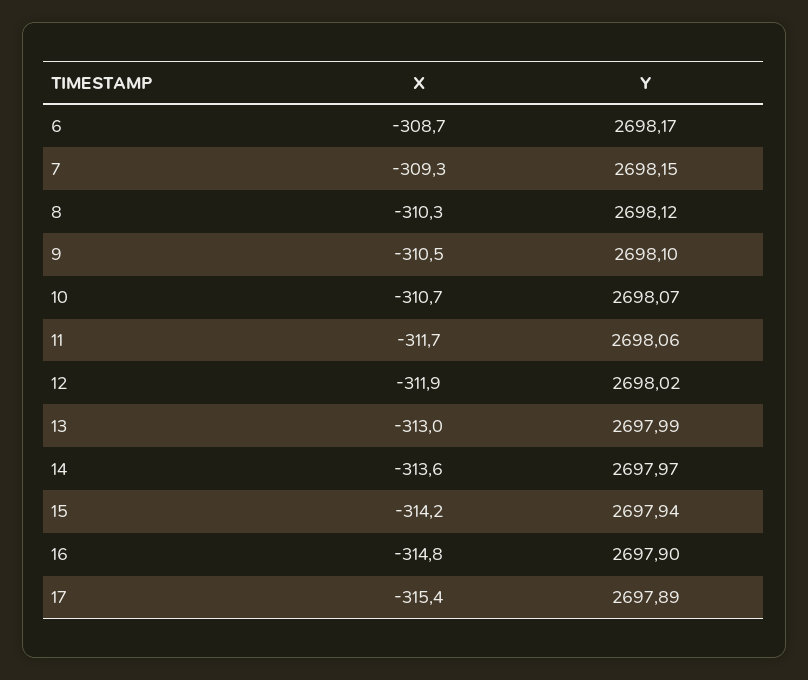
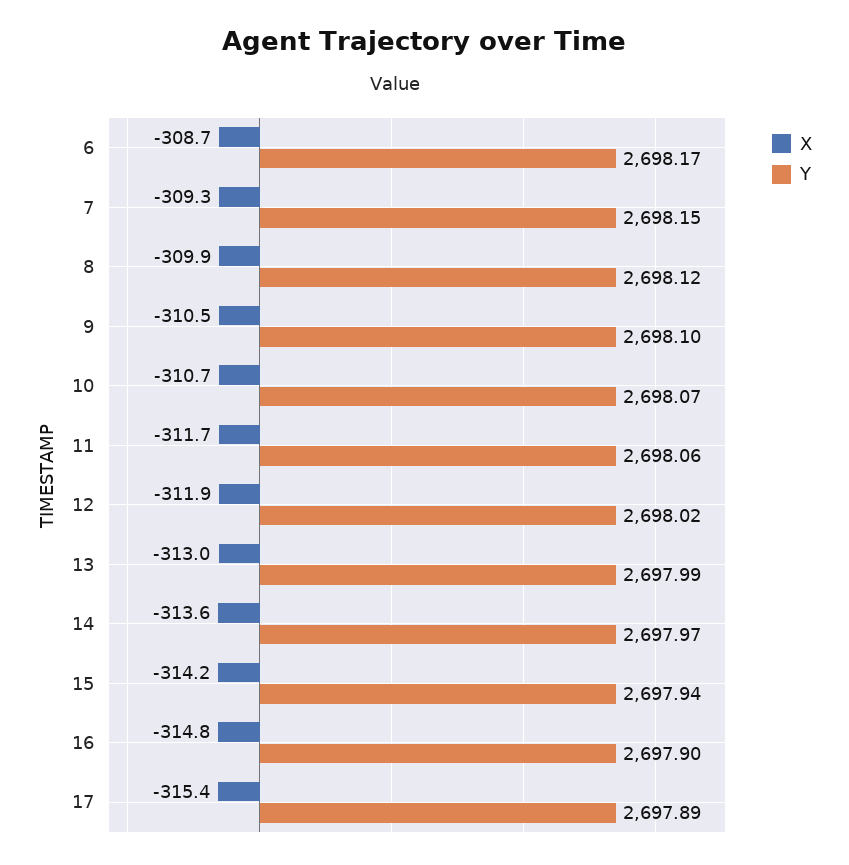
X, 8: -310.3 -> -309.9

